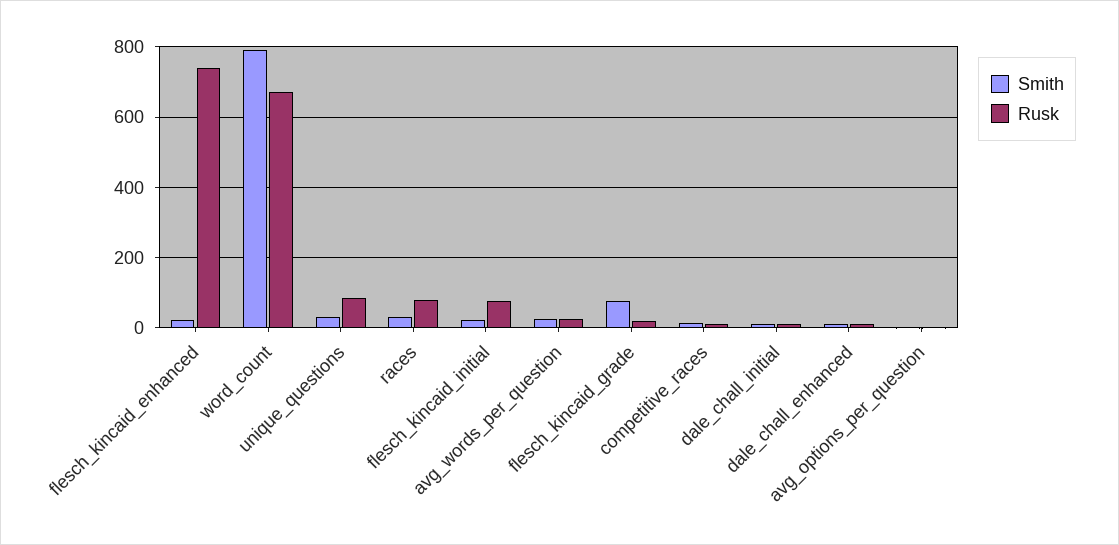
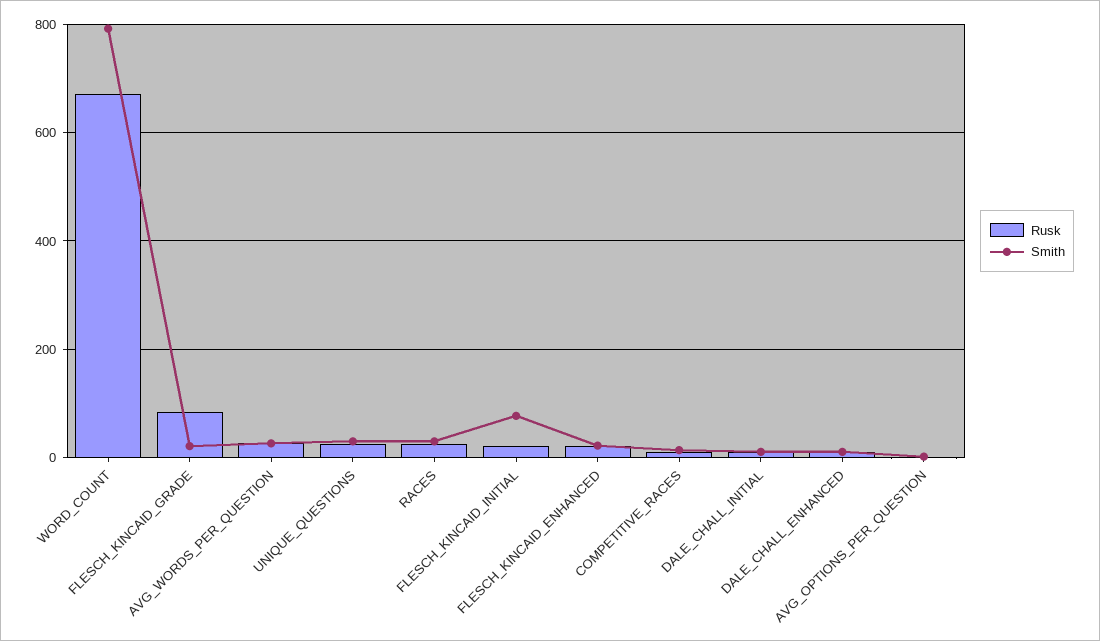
Rusk, flesch_kincaid_enhanced: 740 -> 20
Rusk, unique_questions: 80 -> 20
Rusk, races: 80 -> 20
Smith, flesch_kincaid_initial: 20 -> 80
Rusk, flesch_kincaid_initial: 80 -> 20
Smith, flesch_kincaid_grade: 80 -> 20
Rusk, flesch_kincaid_grade: 20 -> 80

